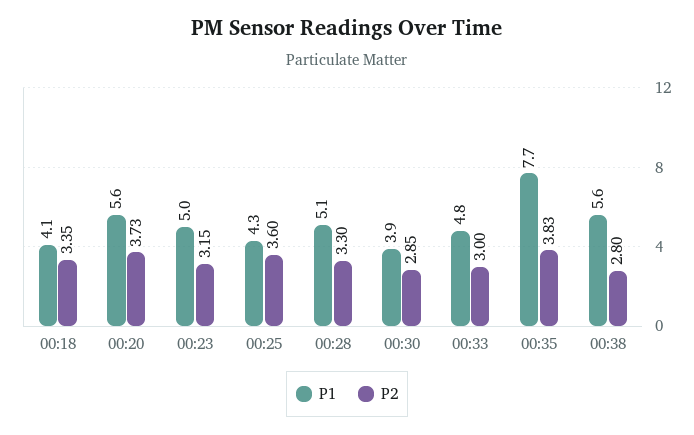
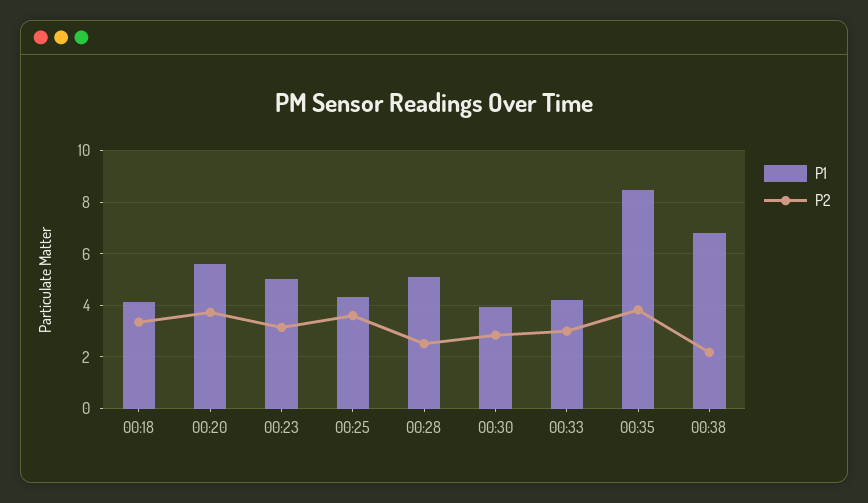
P2, 00:28: 3.3 -> 2.5
P1, 00:33: 4.8 -> 4.25
P1, 00:35: 7.7 -> 8.5
P1, 00:38: 5.6 -> 6.75
P2, 00:38: 2.8 -> 2.25

